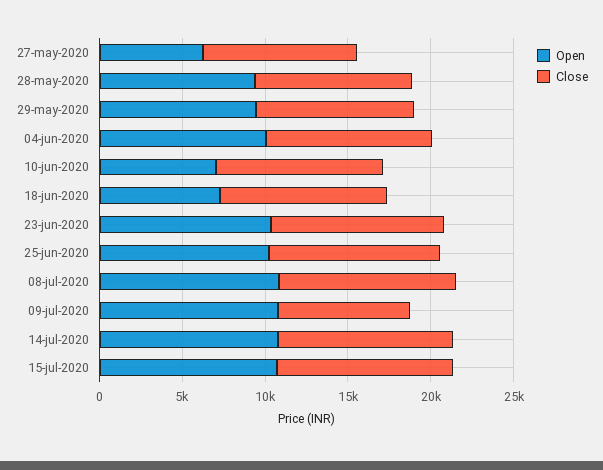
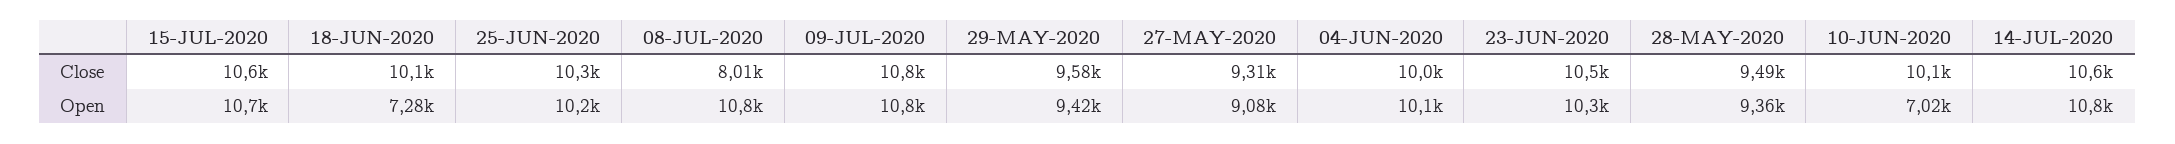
Open, 27-may-2020: 6000 -> 9080
Close, 08-jul-2020: 11000 -> 8010
Close, 09-jul-2020: 8000 -> 10800

